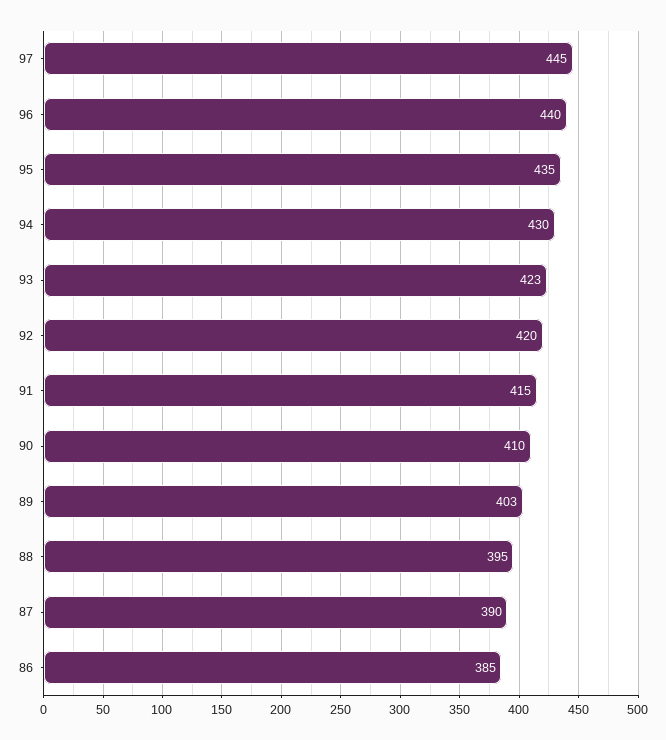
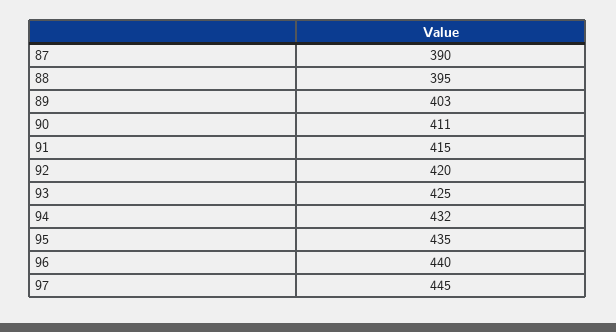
94: 430 -> 432
93: 423 -> 425
90: 410 -> 411
86: 385 -> none

